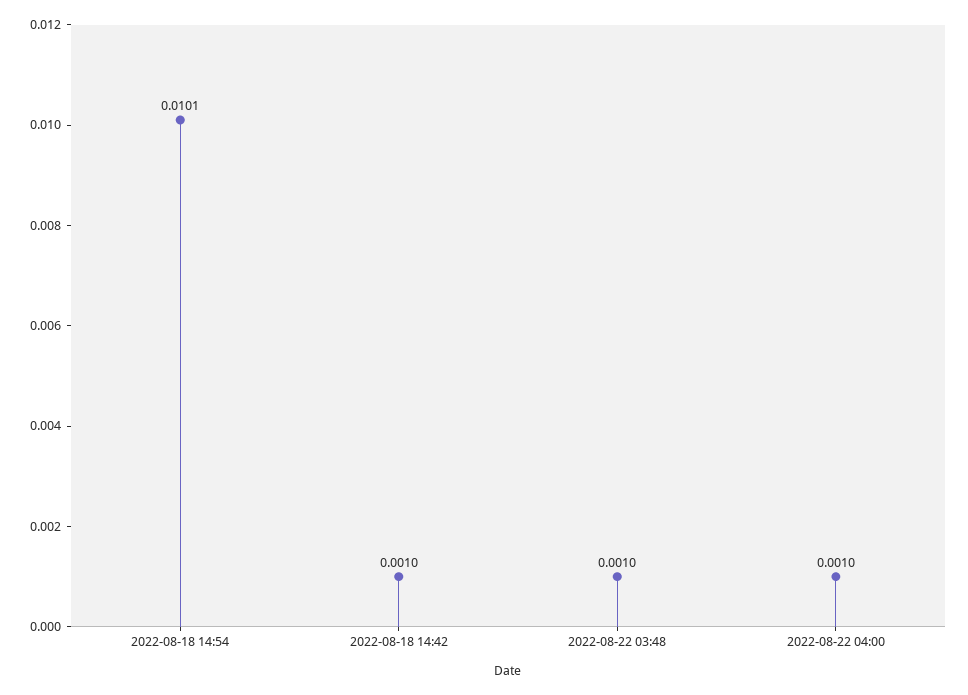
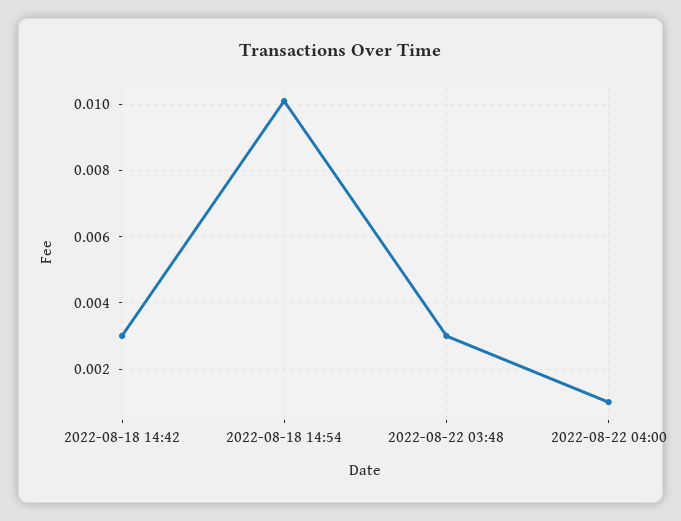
2022-08-18 14:42: 0.001 -> 0.003
2022-08-22 03:48: 0.001 -> 0.003

